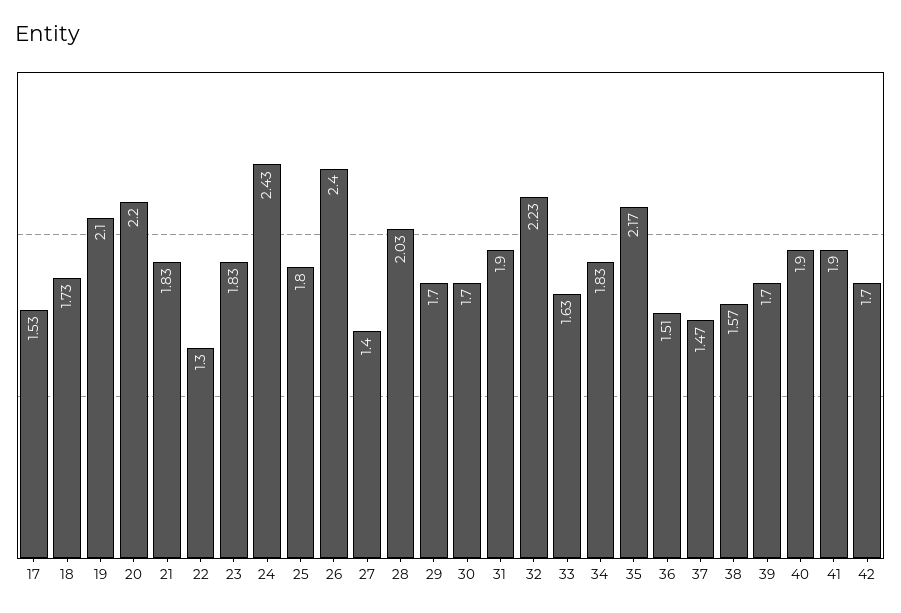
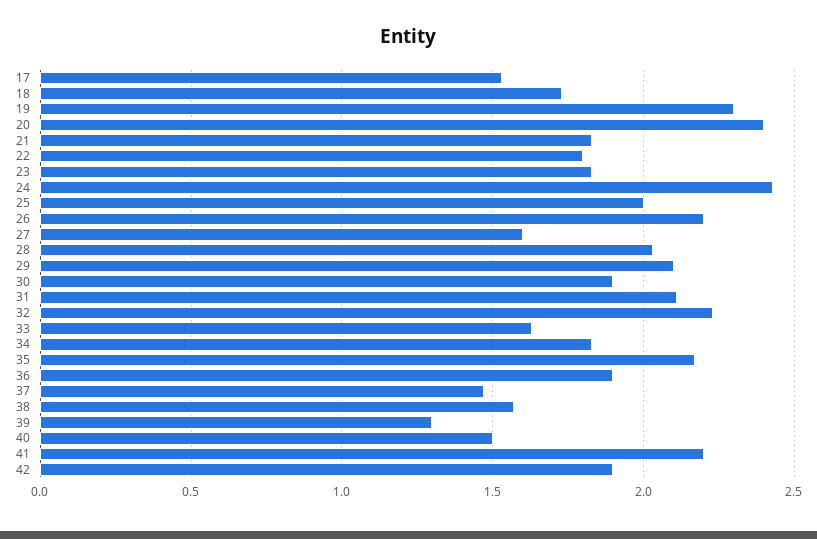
19: 2.1 -> 2.3
20: 2.2 -> 2.4
22: 1.3 -> 1.8
25: 1.8 -> 2
26: 2.4 -> 2.2
27: 1.4 -> 1.6
29: 1.7 -> 2.1
30: 1.7 -> 1.9
31: 1.9 -> 2.1
36: 1.51 -> 1.9
39: 1.7 -> 1.3
40: 1.9 -> 1.5
41: 1.9 -> 2.2
42: 1.7 -> 1.9

